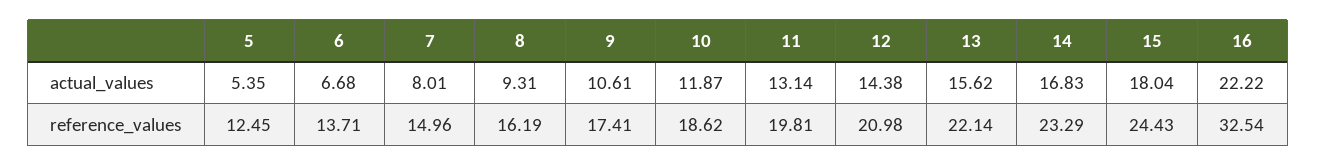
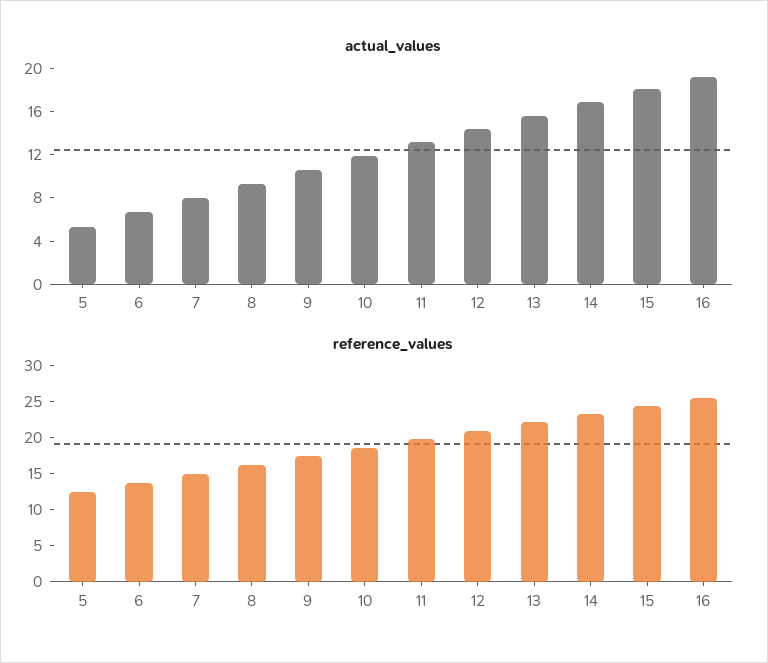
actual_values, 16: 22.22 -> 19
reference_values, 16: 32.54 -> 25

